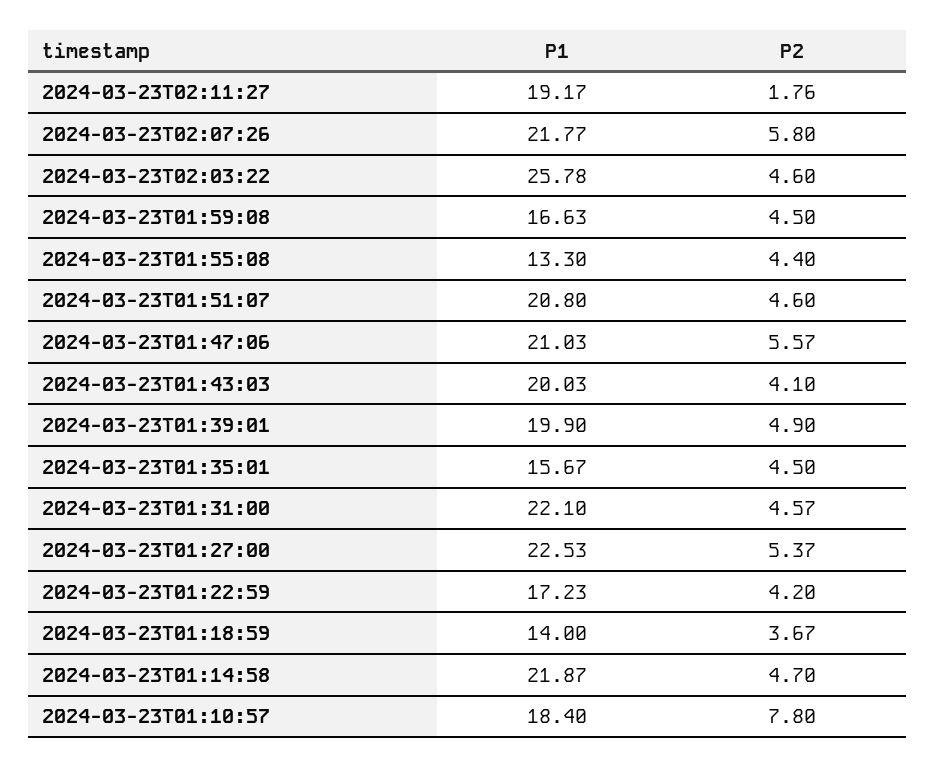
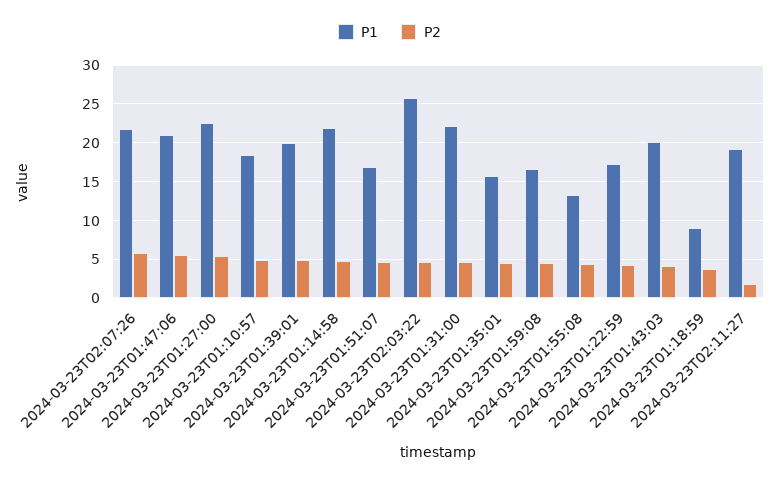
P1, 2024-03-23T01:51:07: 20.8 -> 17
P1, 2024-03-23T01:18:59: 14 -> 9
P2, 2024-03-23T01:10:57: 7.8 -> 5

